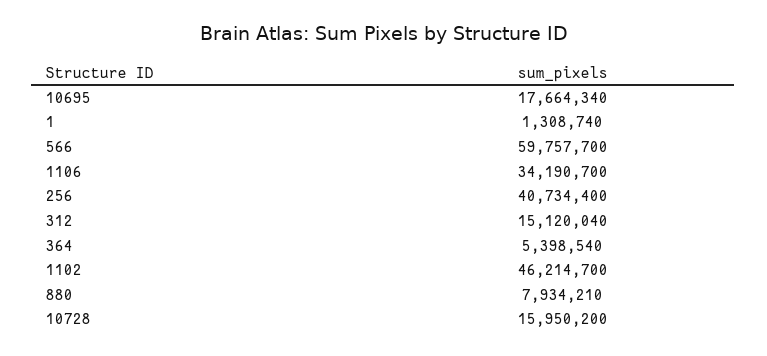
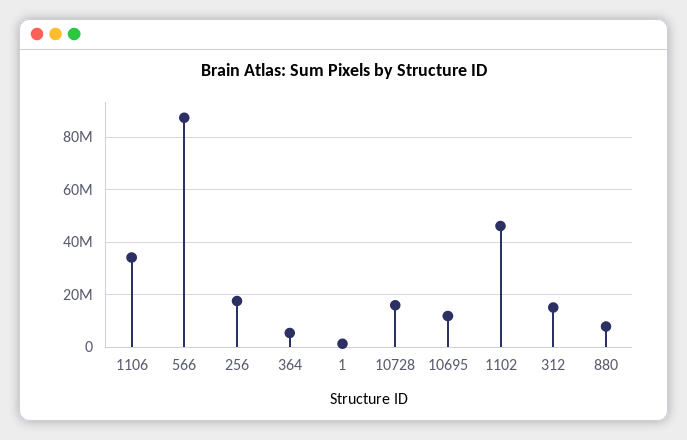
10695: 17664340 -> 12500000
566: 59757700 -> 87500000
256: 40734400 -> 17500000

